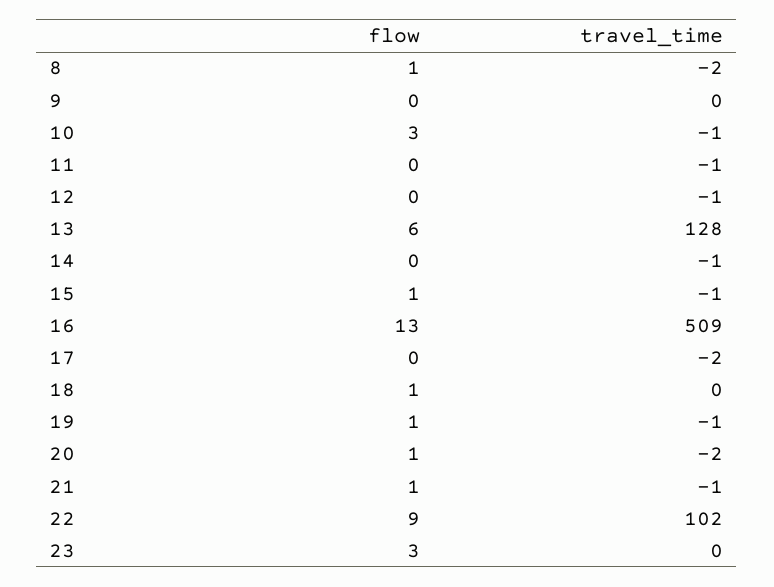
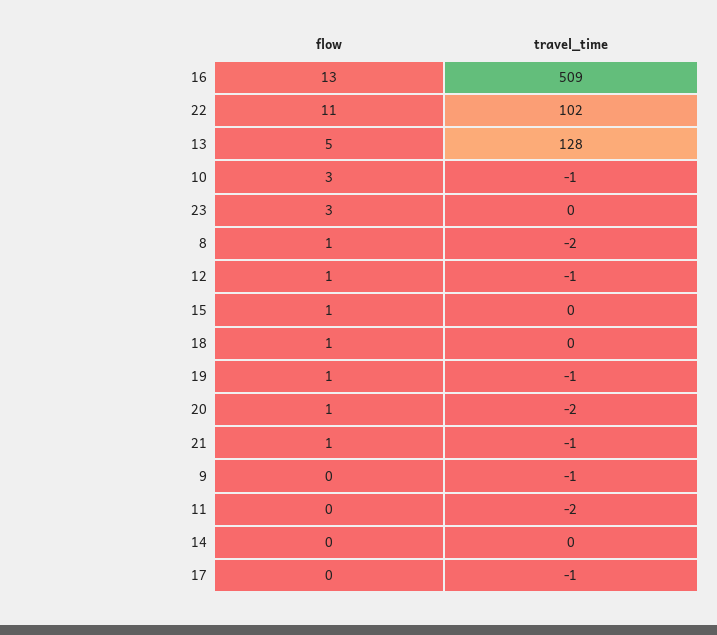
travel_time, 9: 0 -> -1
travel_time, 11: -1 -> -2
flow, 12: 0 -> 1
flow, 13: 6 -> 5
travel_time, 14: -1 -> 0
travel_time, 15: -1 -> 0
travel_time, 17: -2 -> -1
flow, 22: 9 -> 11

